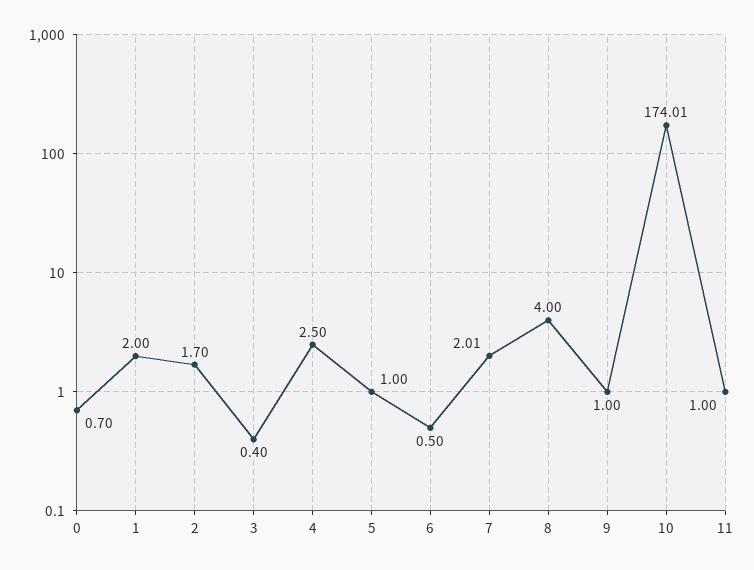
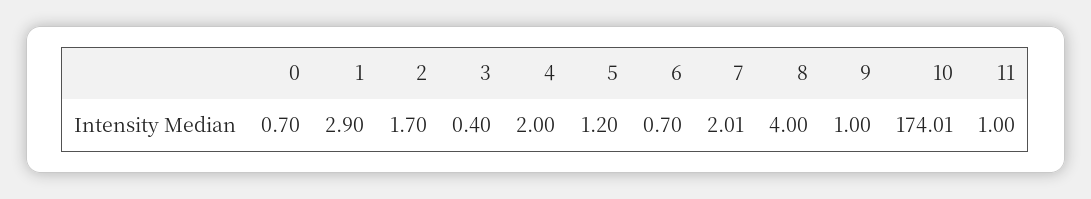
1: 2 -> 2.9
4: 2.5 -> 2
5: 1 -> 1.2
6: 0.5 -> 0.7

